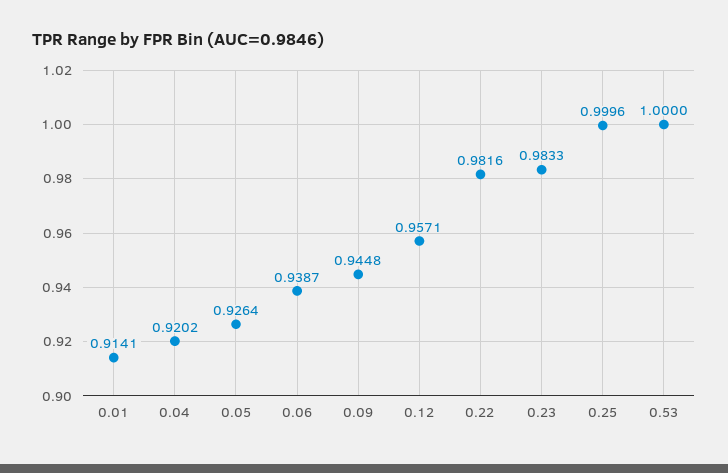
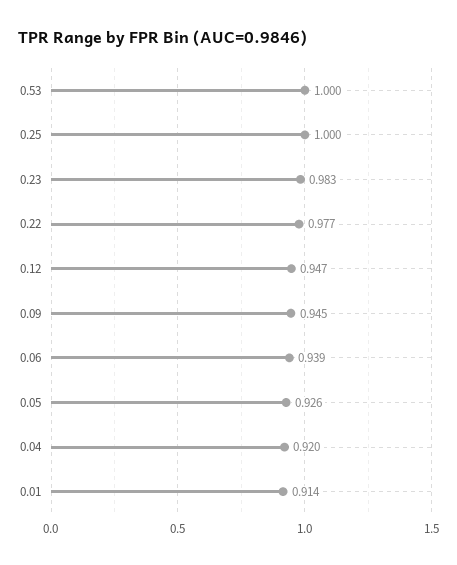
0.12: 0.9571 -> 0.947
0.22: 0.9816 -> 0.977

